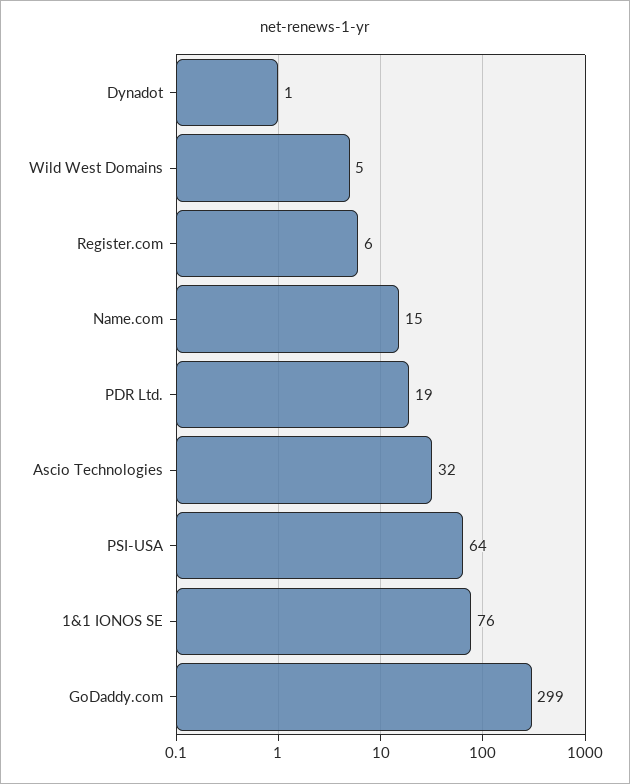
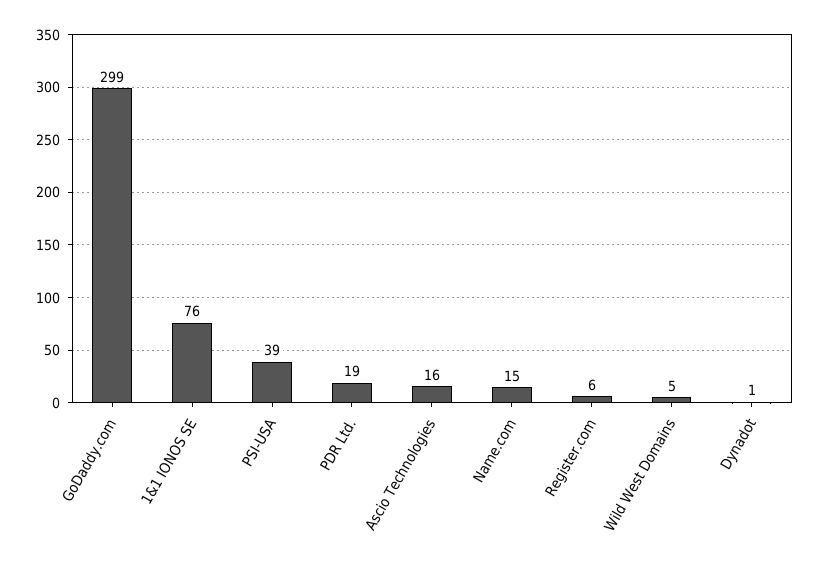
Ascio Technologies: 32 -> 16
PSI-USA: 64 -> 39

